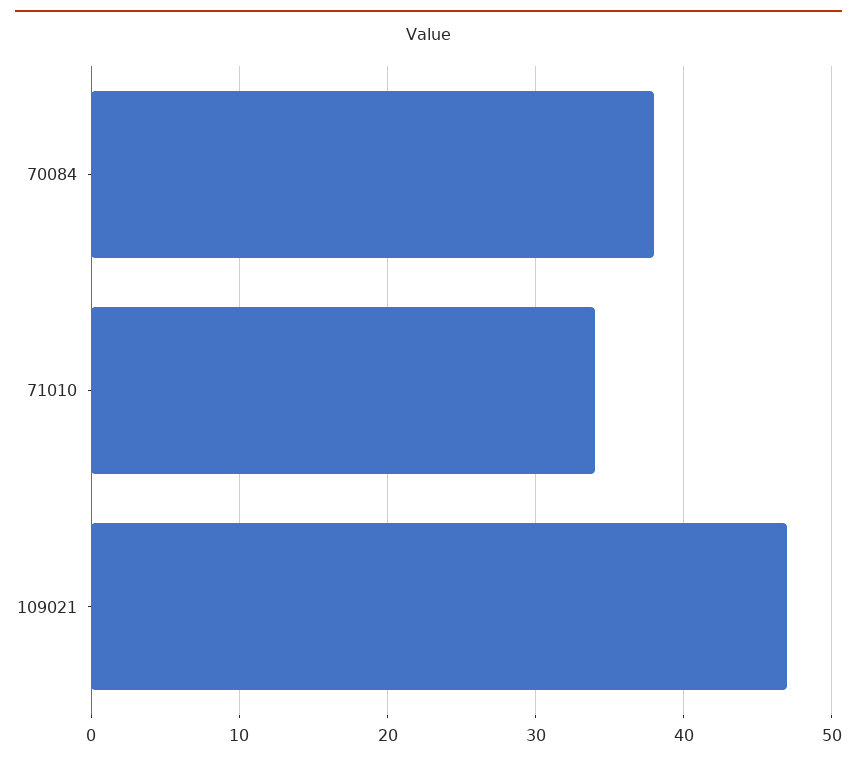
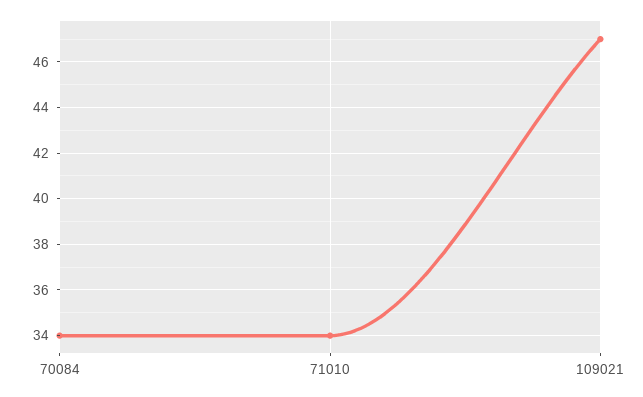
70084: 38 -> 34

